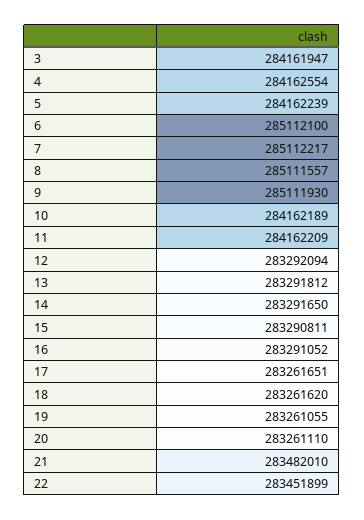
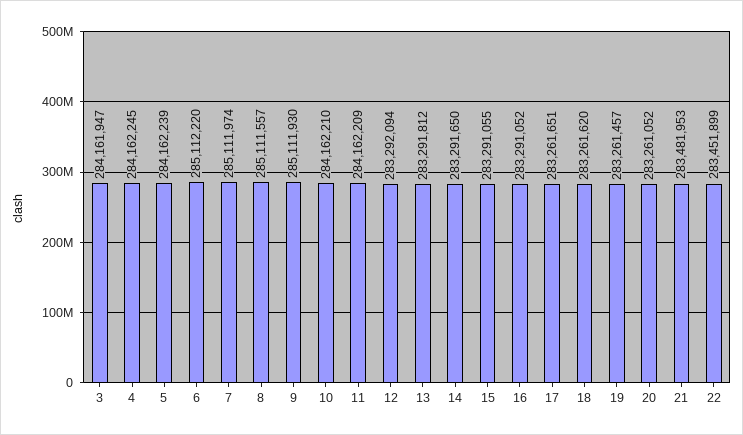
4: 284162554 -> 284162245
6: 285112100 -> 285112220
7: 285112217 -> 285111974
10: 284162189 -> 284162210
15: 283290811 -> 283291055
19: 283261055 -> 283261457
20: 283261110 -> 283261052
21: 283482010 -> 283481953

